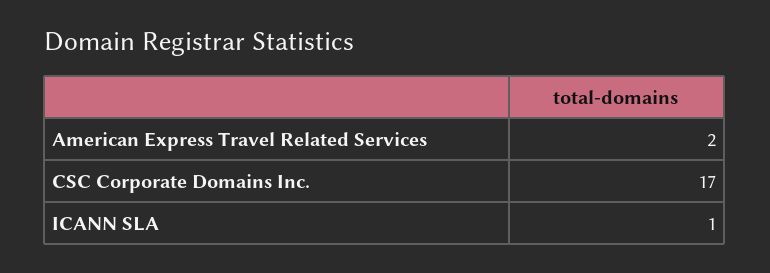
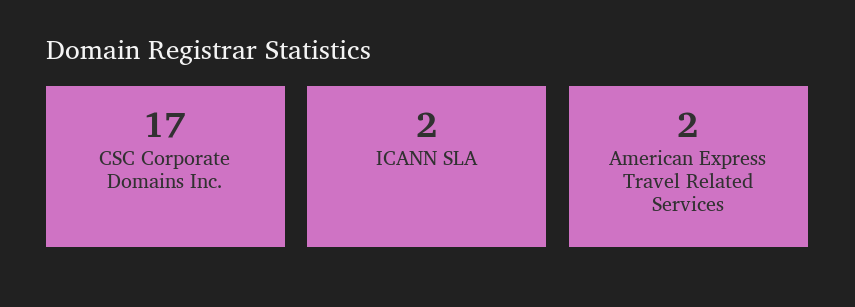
ICANN SLA: 1 -> 2

